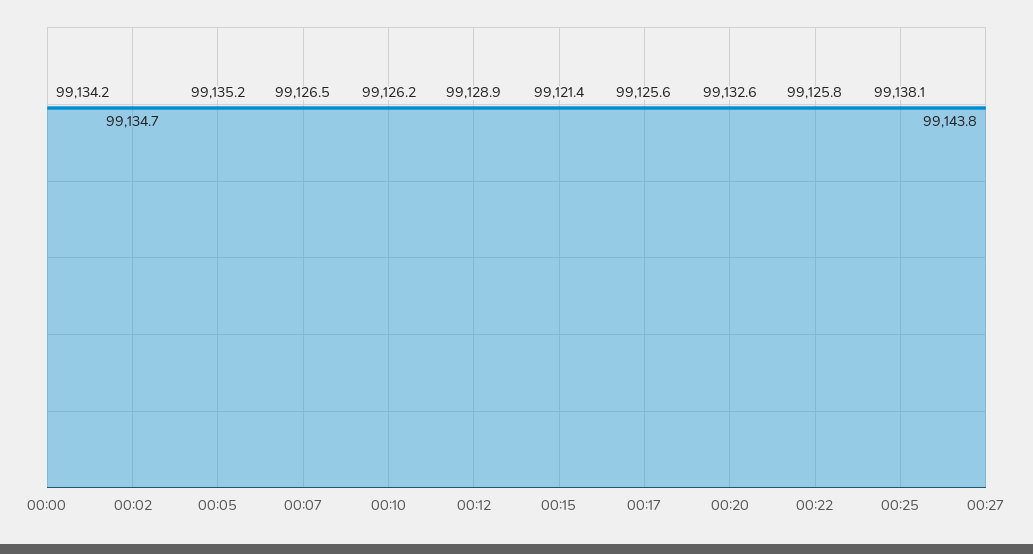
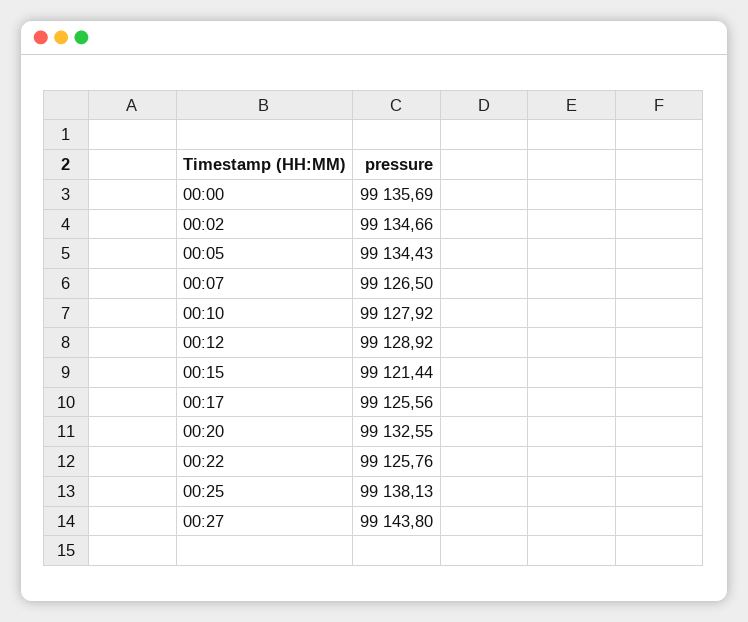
00:00: 99134.2 -> 99135.69
00:05: 99135.2 -> 99134.43
00:10: 99126.2 -> 99127.92

